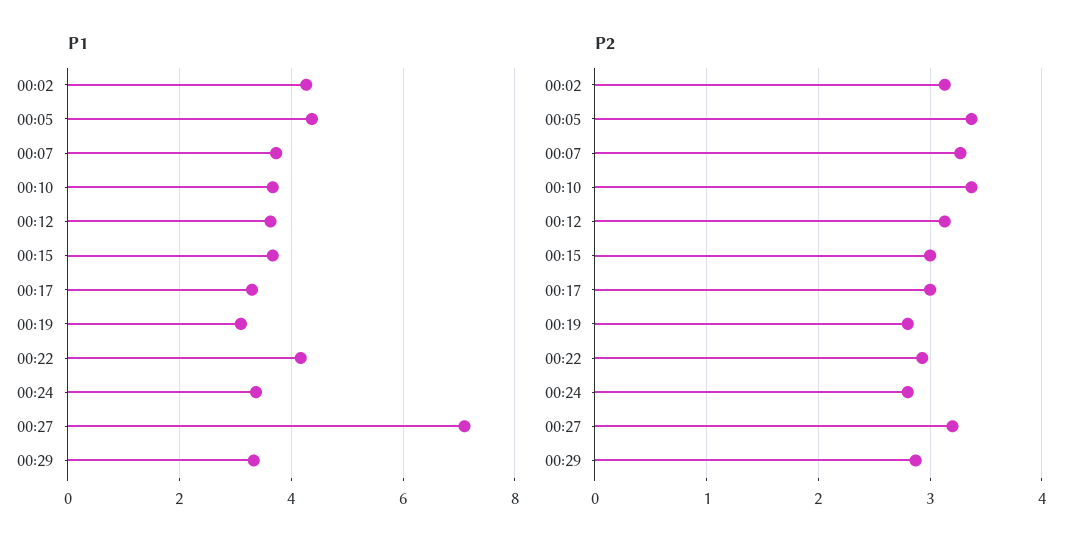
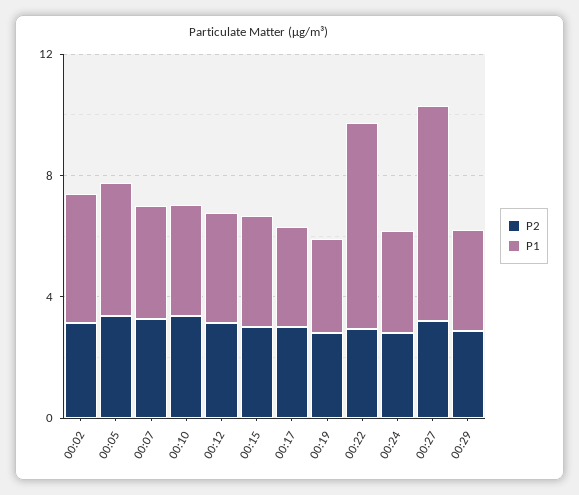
P1, 00:22: 4.2 -> 7

